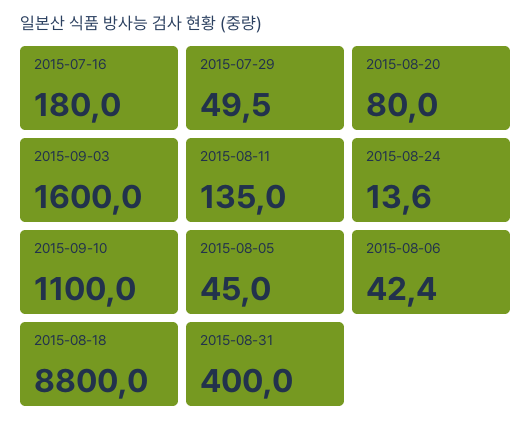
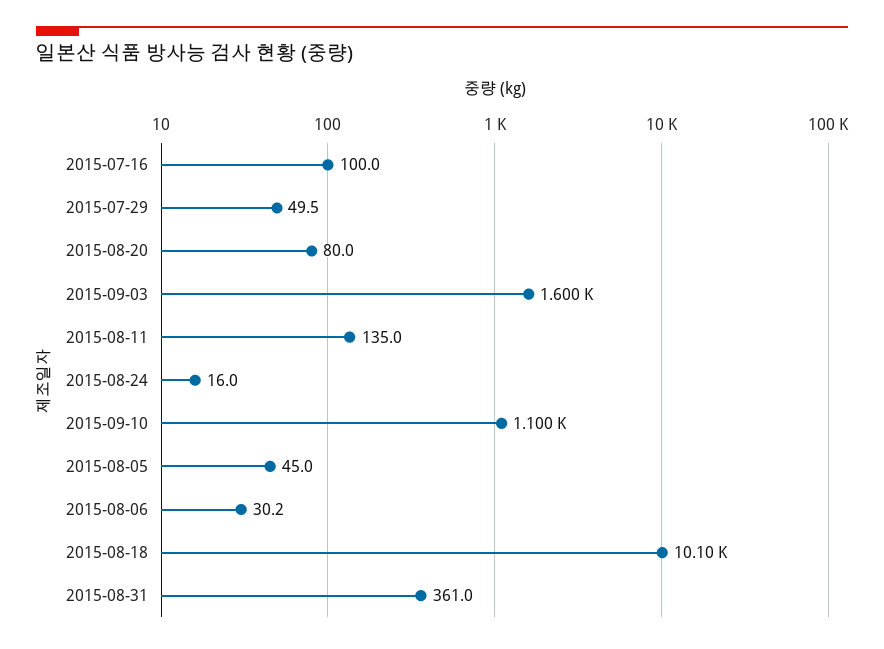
2015-07-16: 180 -> 100
2015-08-24: 13.6 -> 16
2015-08-06: 42.4 -> 30.2
2015-08-18: 8800 -> 10100
2015-08-31: 400 -> 361

